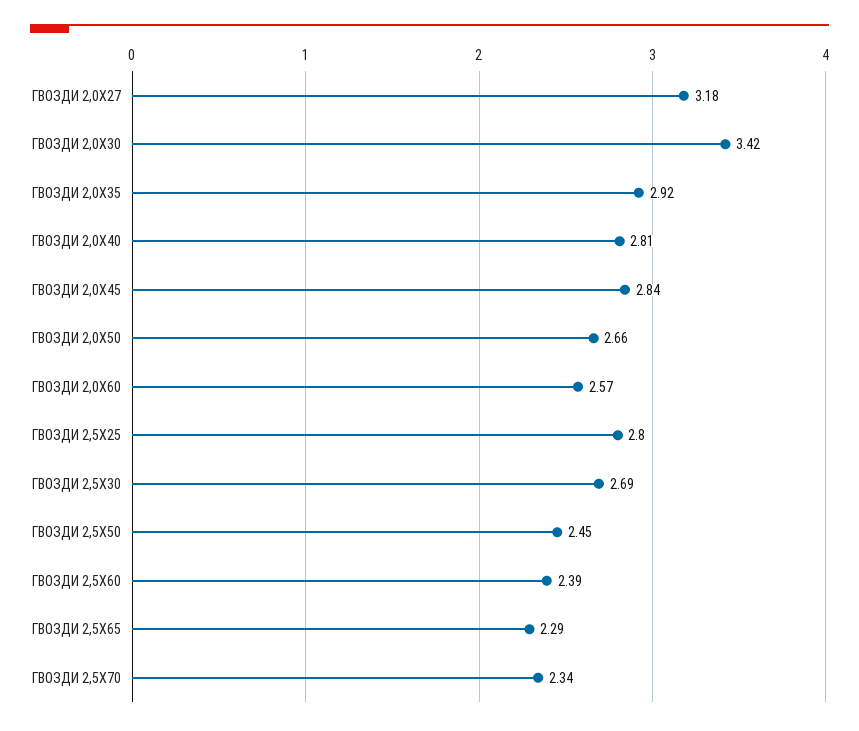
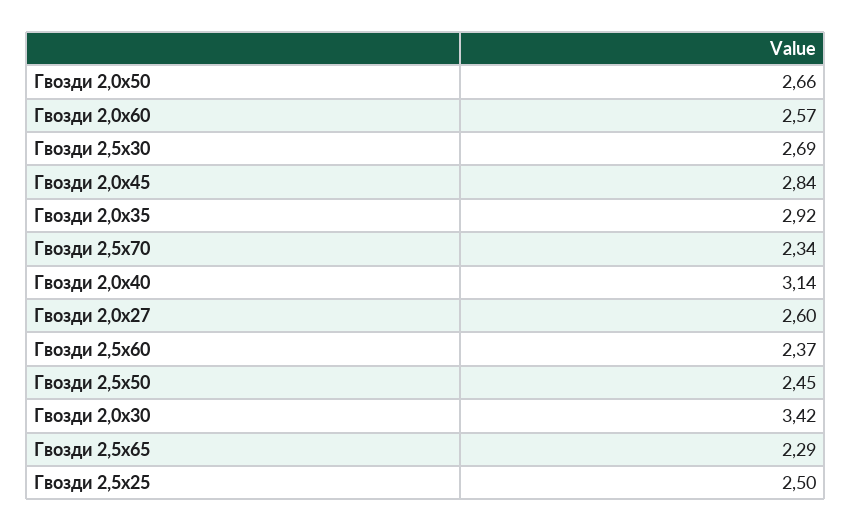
ГВОЗДИ 2,0Х27: 3.18 -> 2.6
ГВОЗДИ 2,0Х40: 2.81 -> 3.14
ГВОЗДИ 2,5Х25: 2.8 -> 2.5
ГВОЗДИ 2,5Х60: 2.39 -> 2.37

